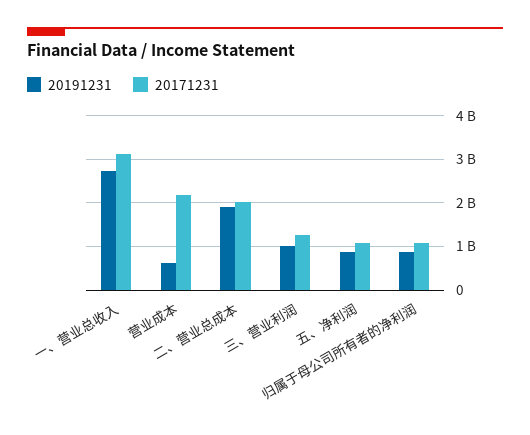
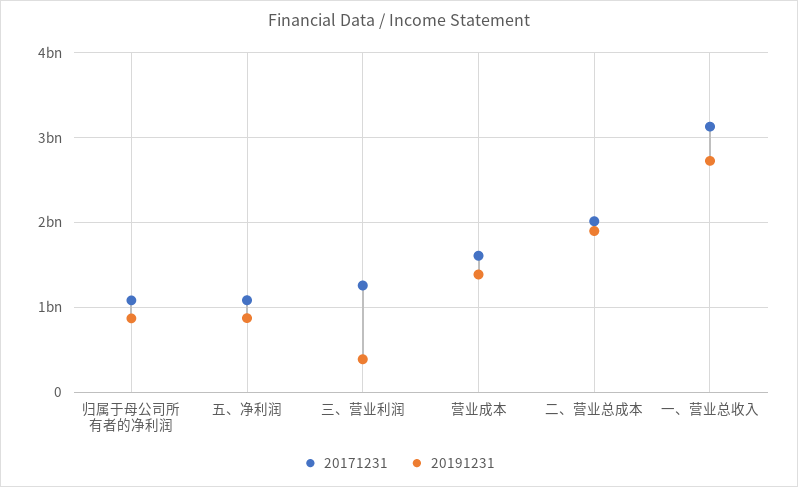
20191231, 营业成本: 600000000 -> 1400000000
20171231, 营业成本: 2200000000 -> 1600000000
20191231, 三、营业利润: 1000000000 -> 400000000

